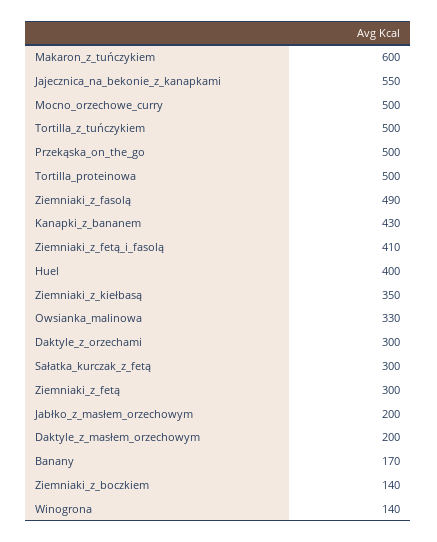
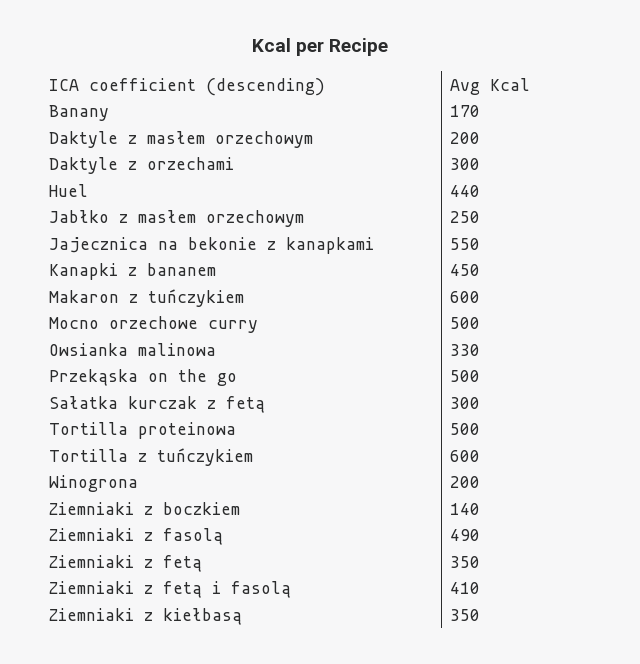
Tortilla_z_tuńczykiem: 500 -> 600
Kanapki_z_bananem: 430 -> 450
Huel: 400 -> 440
Ziemniaki_z_fetą: 300 -> 350
Jabłko_z_masłem_orzechowym: 200 -> 250
Winogrona: 140 -> 200

